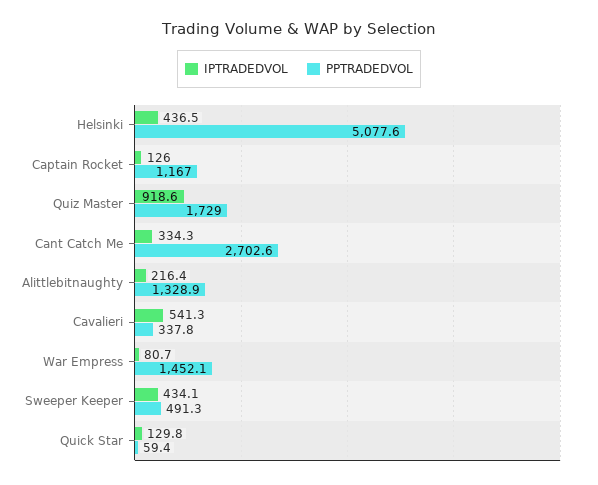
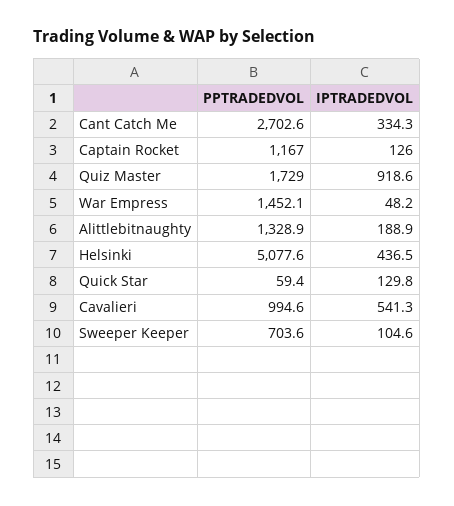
IPTRADEDVOL, Alittlebitnaughty: 216.4 -> 188.9
PPTRADEDVOL, Cavalieri: 337.8 -> 994.6
IPTRADEDVOL, War Empress: 80.7 -> 48.2
IPTRADEDVOL, Sweeper Keeper: 434.1 -> 104.6
PPTRADEDVOL, Sweeper Keeper: 491.3 -> 703.6

